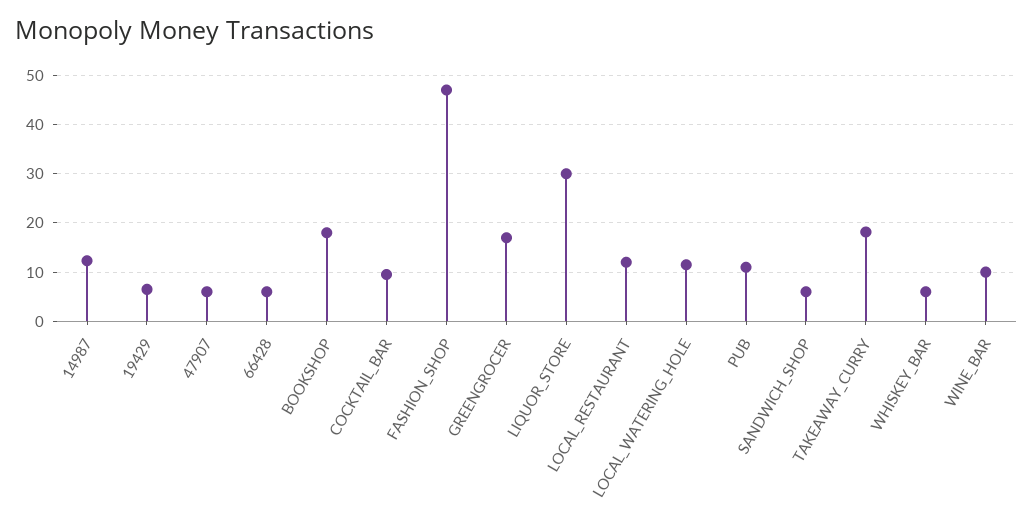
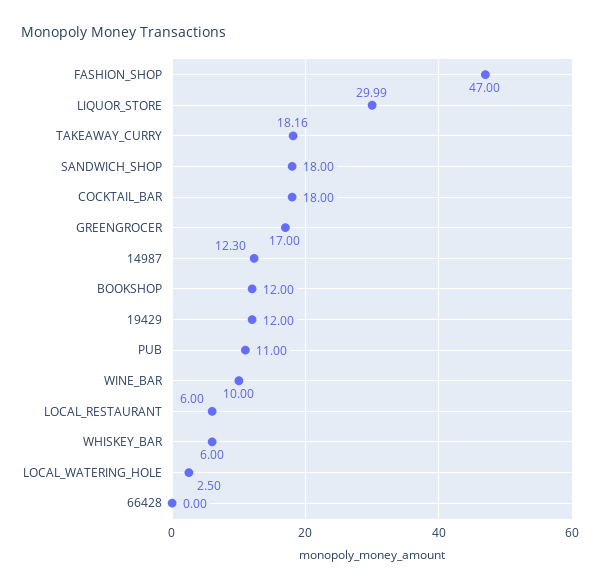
19429: 6 -> 12
47907: 6 -> none
66428: 6 -> 0
BOOKSHOP: 18 -> 12
COCKTAIL_BAR: 10 -> 18
LOCAL_RESTAURANT: 12 -> 6
LOCAL_WATERING_HOLE: 12 -> 2.5
SANDWICH_SHOP: 6 -> 18

